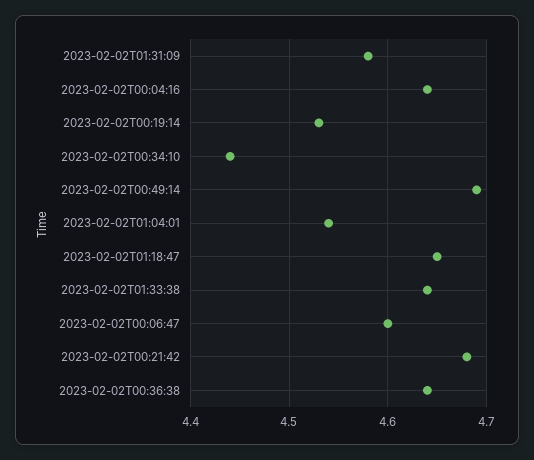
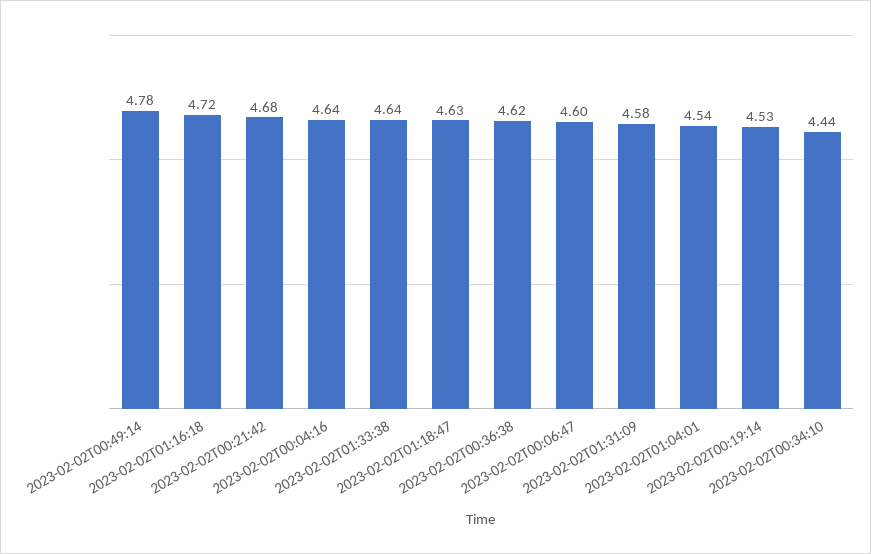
2023-02-02T00:49:14: 4.69 -> 4.78
2023-02-02T01:18:47: 4.65 -> 4.63
2023-02-02T00:36:38: 4.64 -> 4.62
2023-02-02T01:16:18: none -> 4.72

